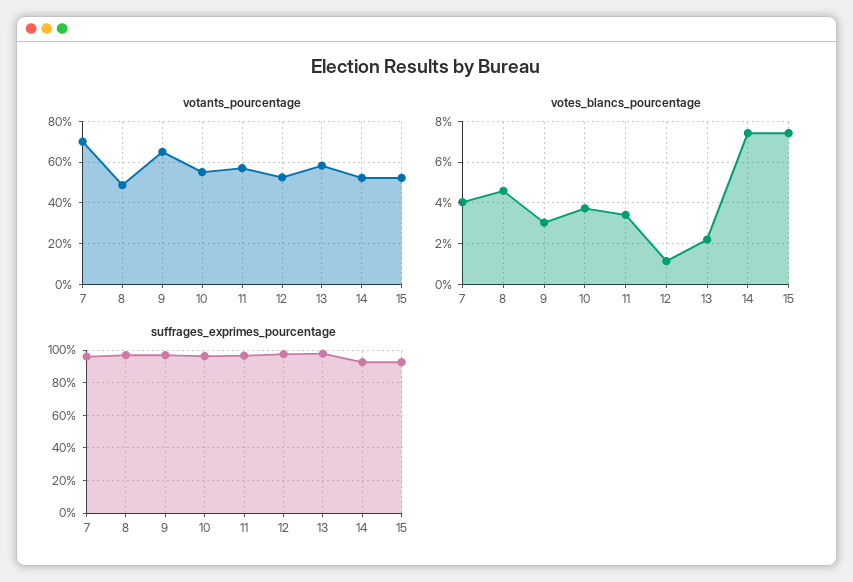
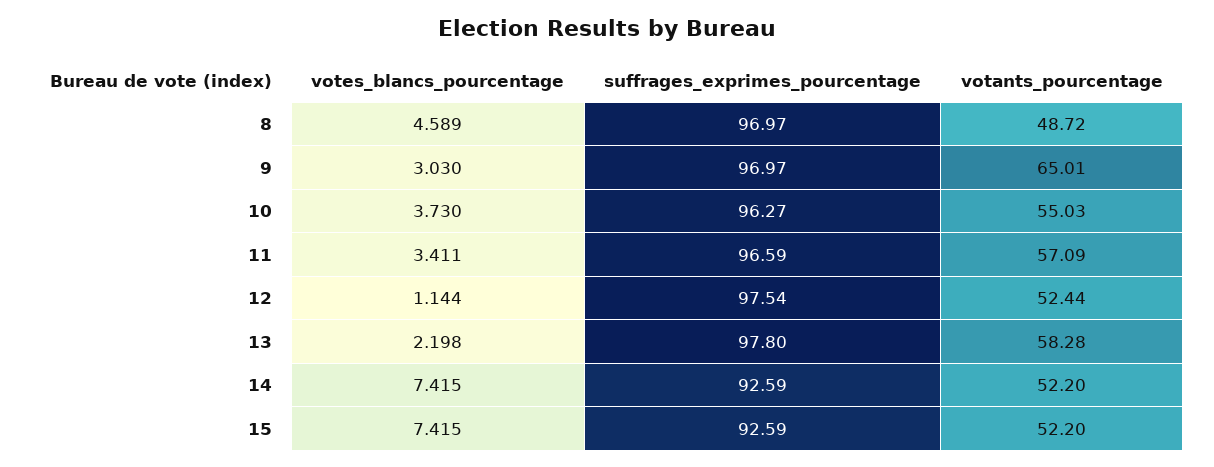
votants_pourcentage, 7: 70 -> none
votes_blancs_pourcentage, 7: 4 -> none
suffrages_exprimes_pourcentage, 7: 95 -> none

